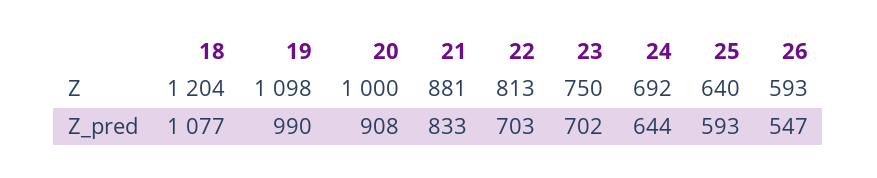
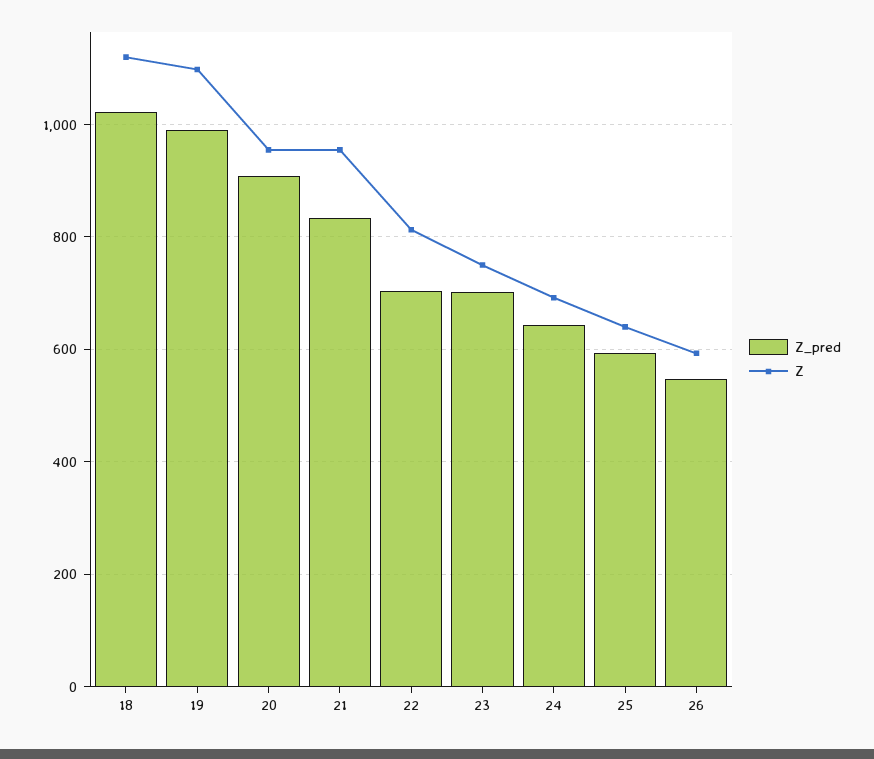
Z, 18: 1204 -> 1120
Z, 20: 1000 -> 960
Z, 21: 881 -> 960
Z_pred, 18: 1077 -> 1020

